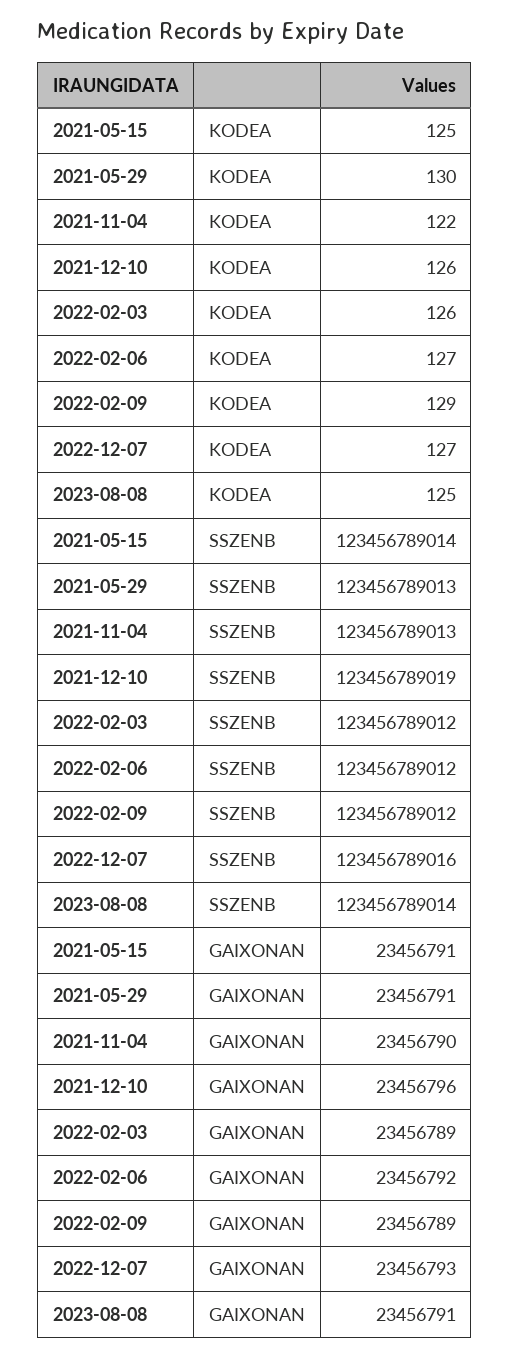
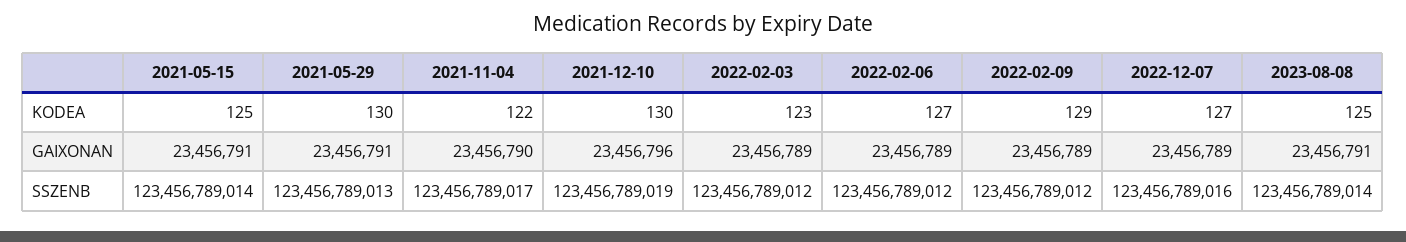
2021-12-10, KODEA: 126 -> 130
2022-02-03, KODEA: 126 -> 123
2021-11-04, SSZENB: 123456789013 -> 123456789017
2022-02-06, GAIXONAN: 23456792 -> 23456789
2022-12-07, GAIXONAN: 23456793 -> 23456789

